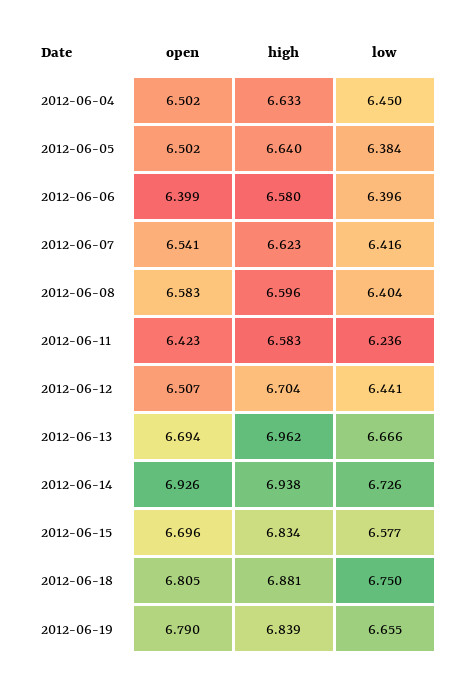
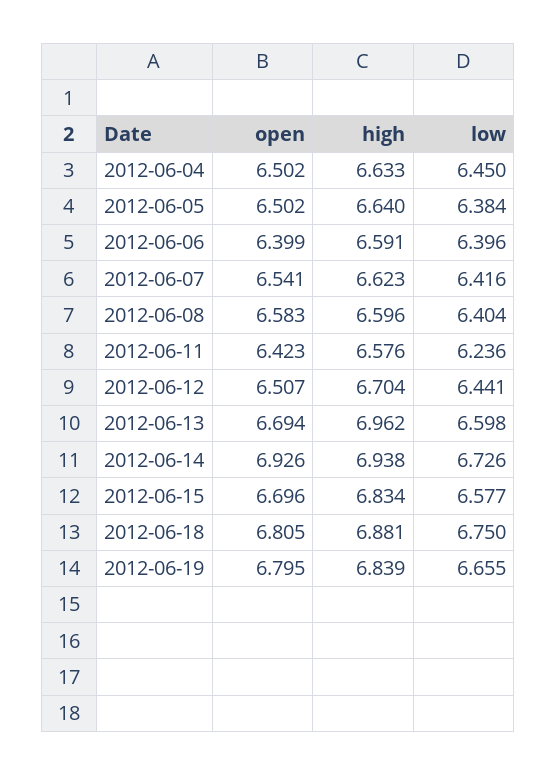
high, 2012-06-06: 6.58 -> 6.591
high, 2012-06-11: 6.583 -> 6.576
low, 2012-06-13: 6.666 -> 6.598
open, 2012-06-19: 6.79 -> 6.795

